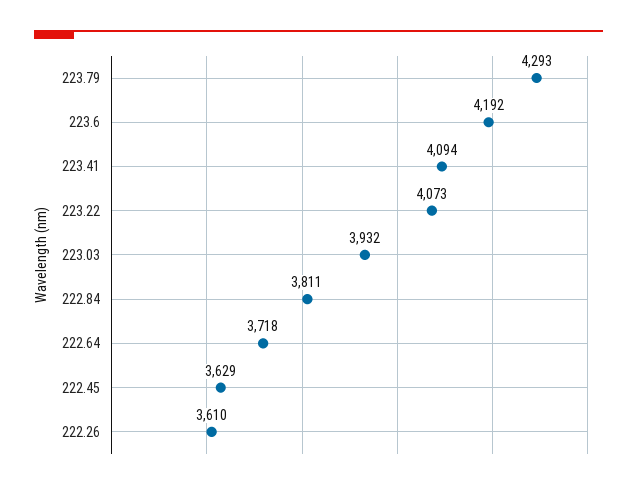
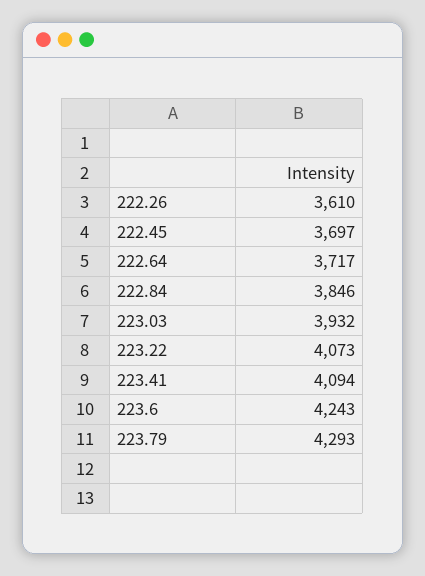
223.6: 4192 -> 4243
222.84: 3811 -> 3846
222.64: 3718 -> 3717
222.45: 3629 -> 3697

